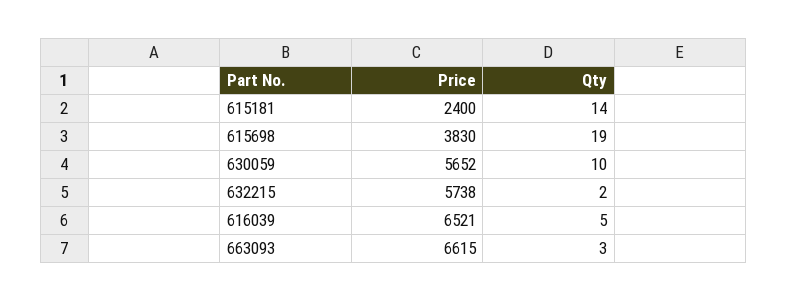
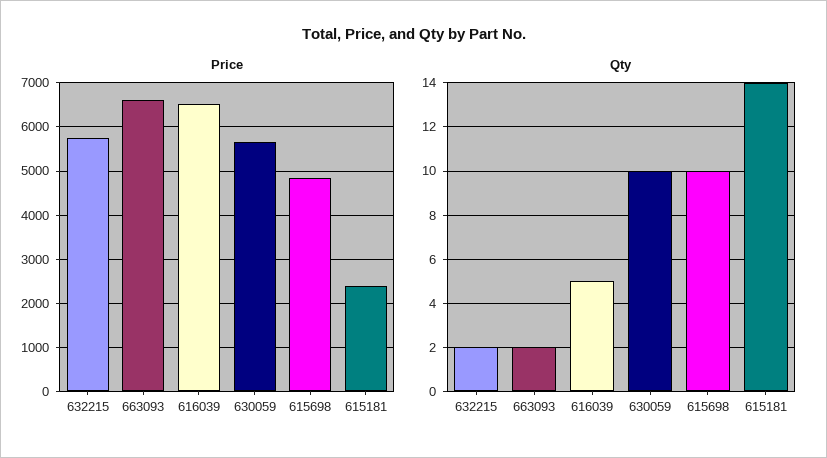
Price, 615698: 3830 -> 4800
Qty, 615698: 19 -> 10
Qty, 663093: 3 -> 2

